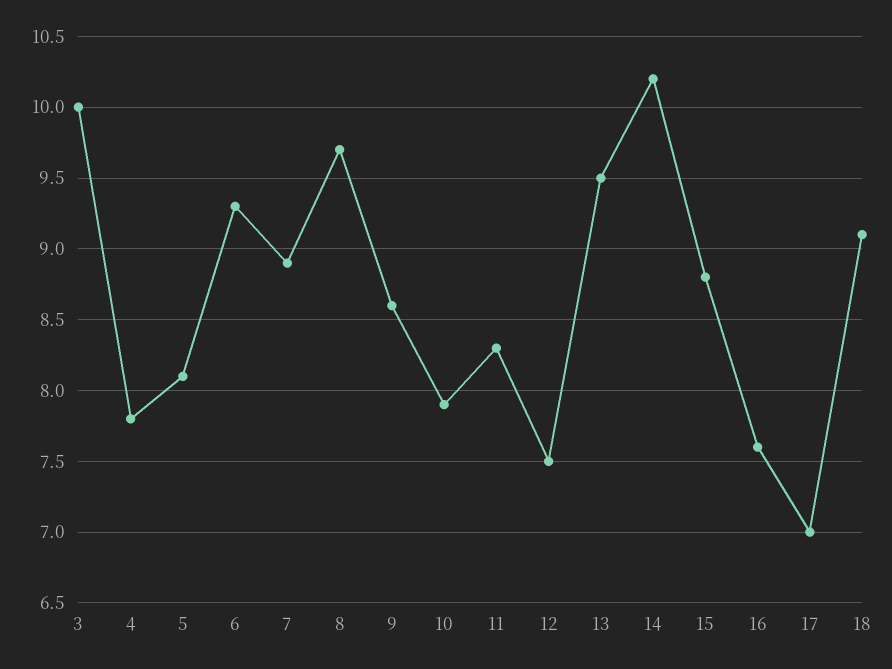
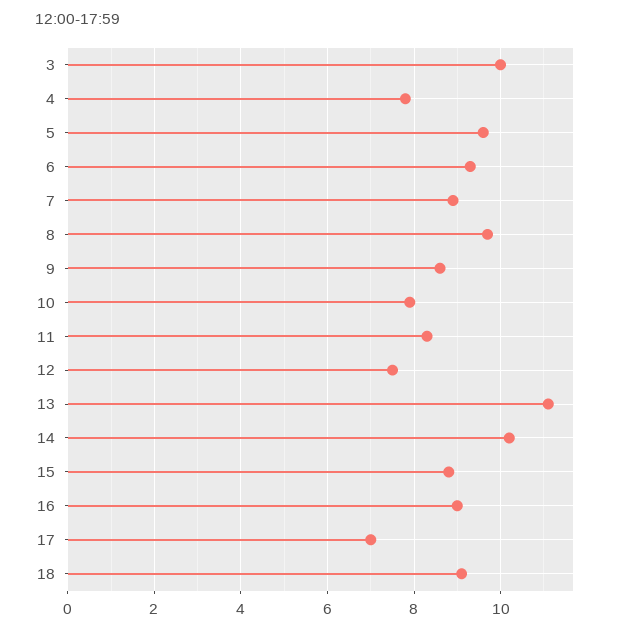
5: 8.1 -> 9.5
13: 9.5 -> 11
16: 7.6 -> 9

